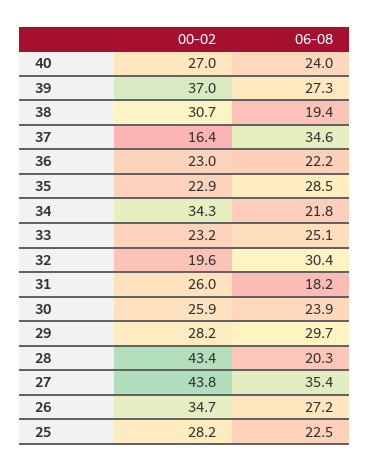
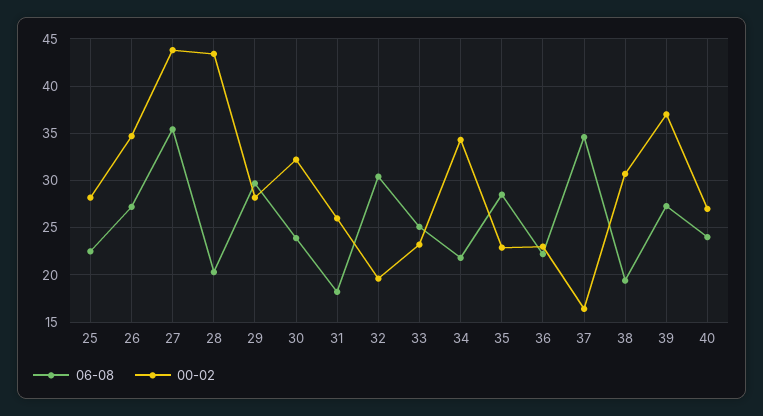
00-02, 30: 25.9 -> 32

